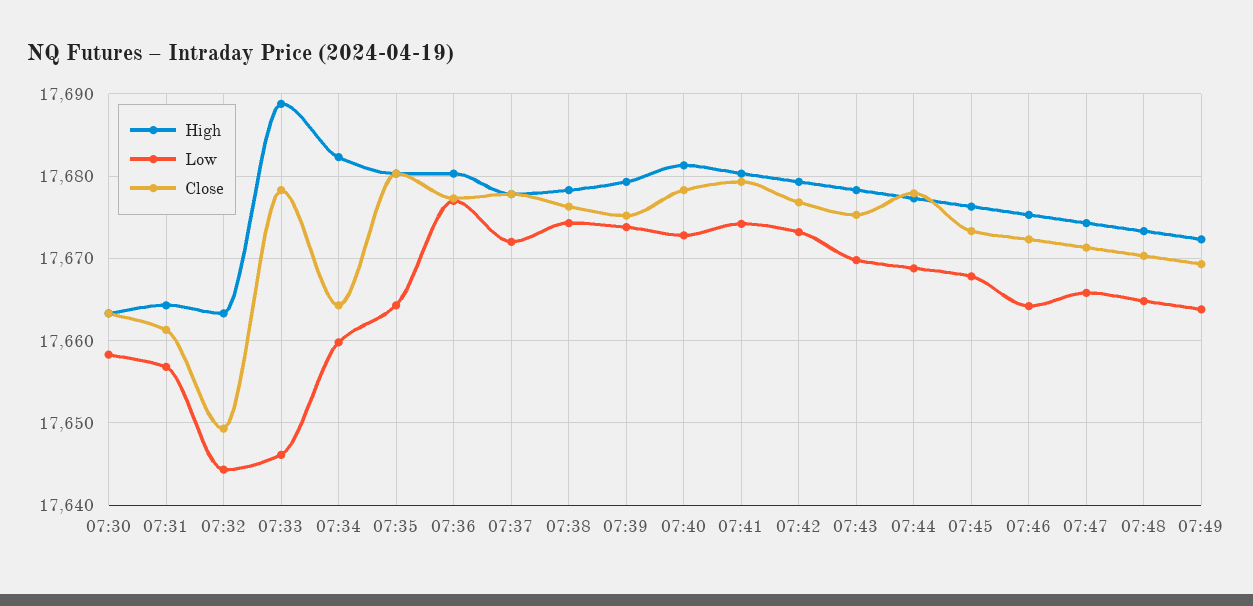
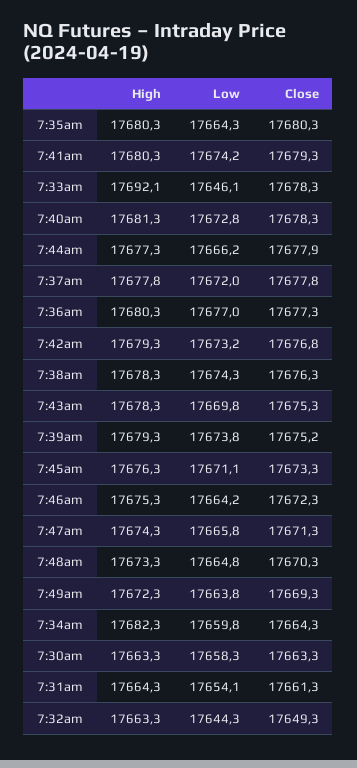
Low, 07:31: 17657 -> 17654.1
High, 07:33: 17689 -> 17692.1
Low, 07:44: 17669 -> 17666.2
Low, 07:45: 17668 -> 17671.1

